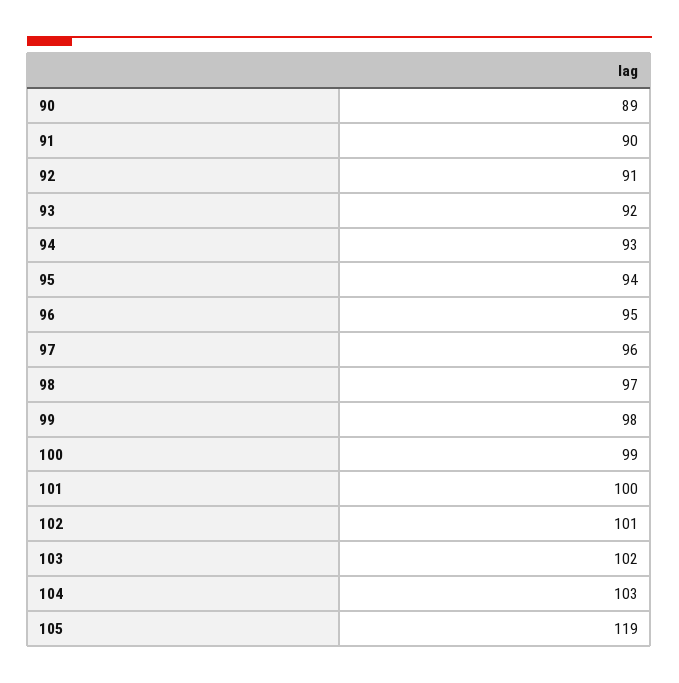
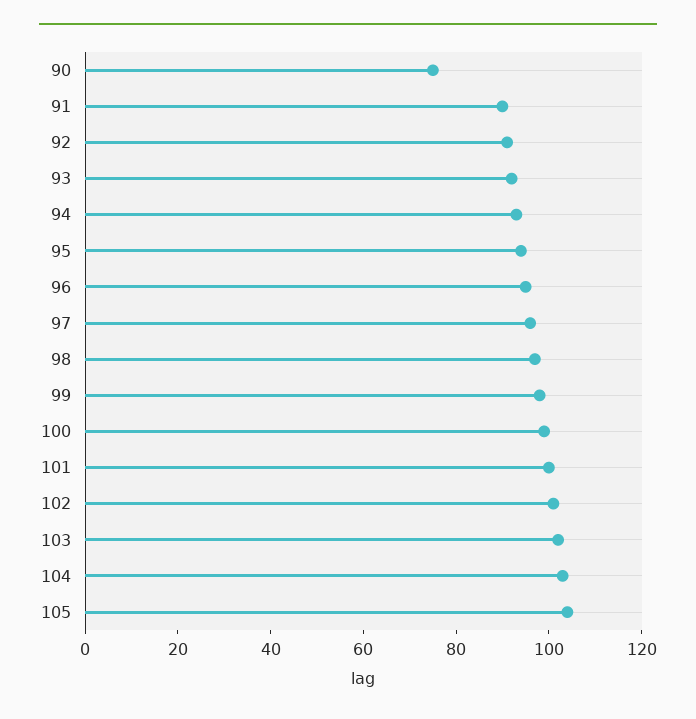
90: 89 -> 75
105: 119 -> 105

